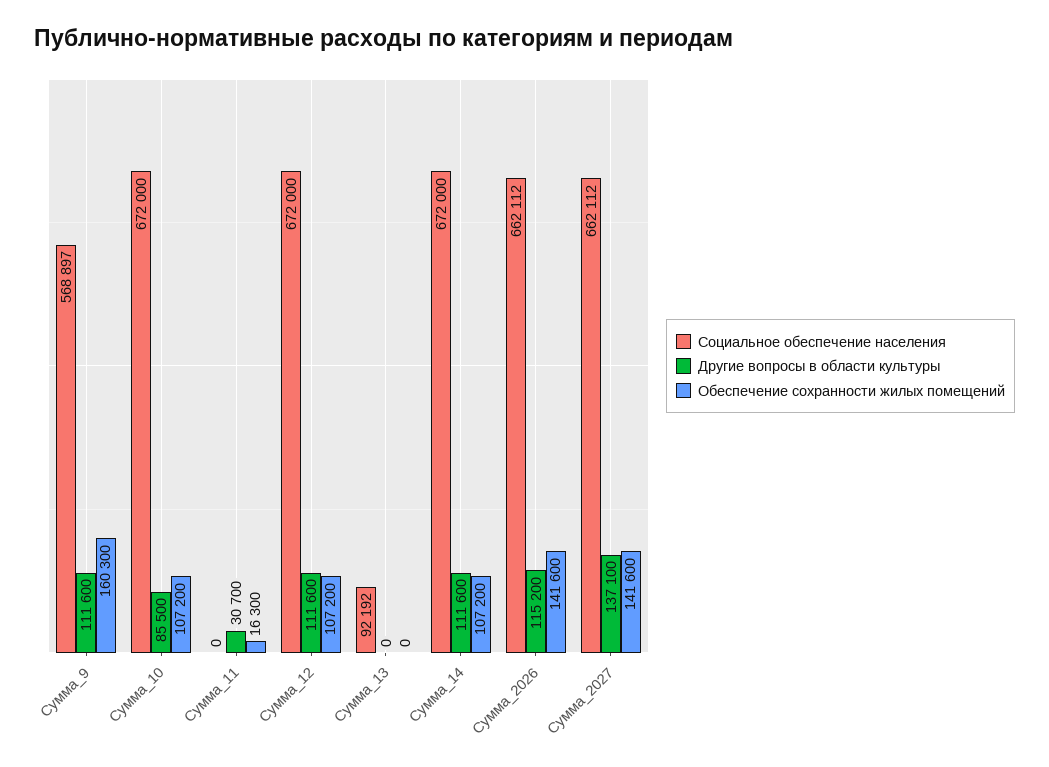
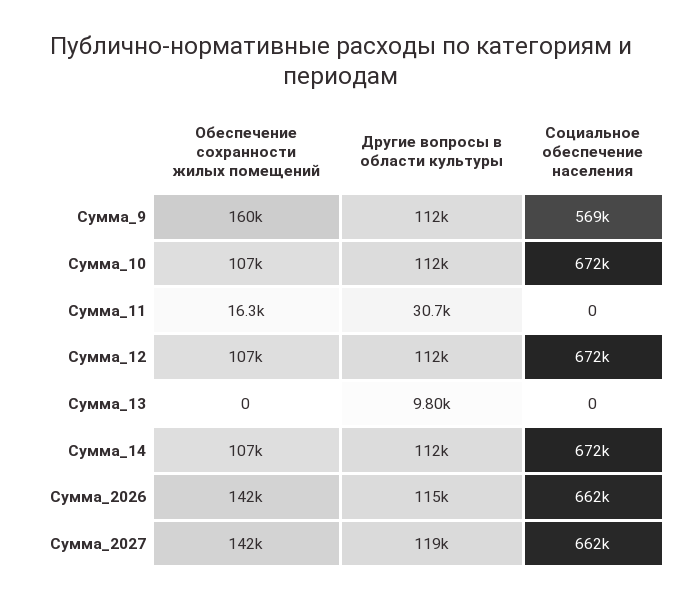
Другие вопросы в области культуры, Сумма_10: 85500 -> 112000
Социальное обеспечение населения, Сумма_13: 92192 -> 0
Другие вопросы в области культуры, Сумма_13: 0 -> 9800
Другие вопросы в области культуры, Сумма_2027: 137100 -> 119000

